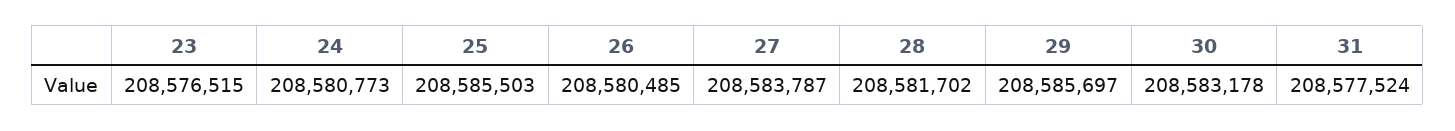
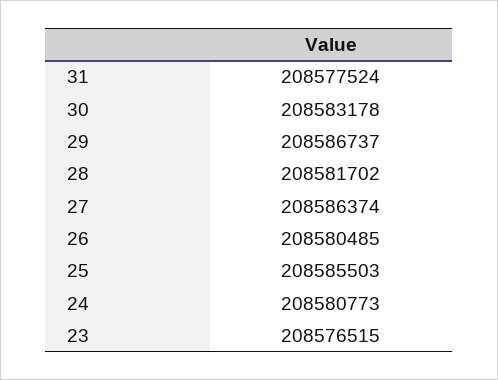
27: 208583787 -> 208586374
29: 208585697 -> 208586737

